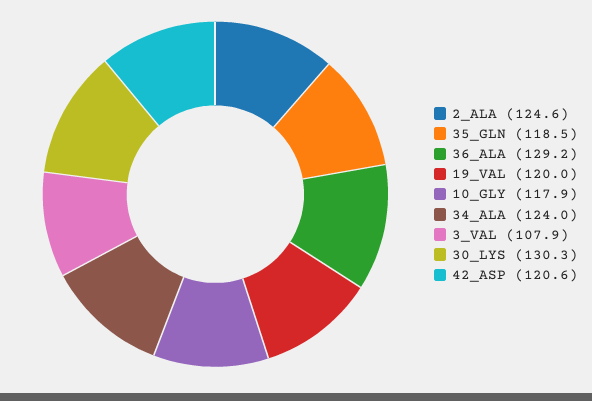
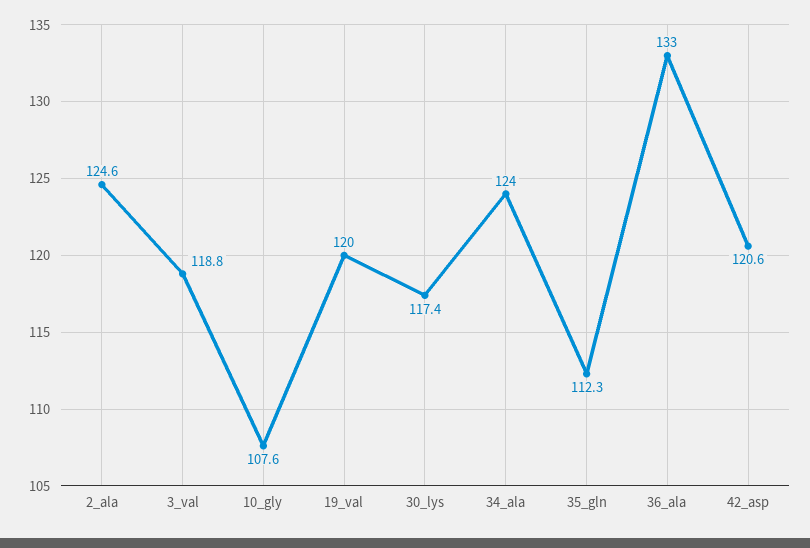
35_GLN: 118.5 -> 112.3
36_ALA: 129.2 -> 133
10_GLY: 117.9 -> 107.6
3_VAL: 107.9 -> 118.8
30_LYS: 130.3 -> 117.4

